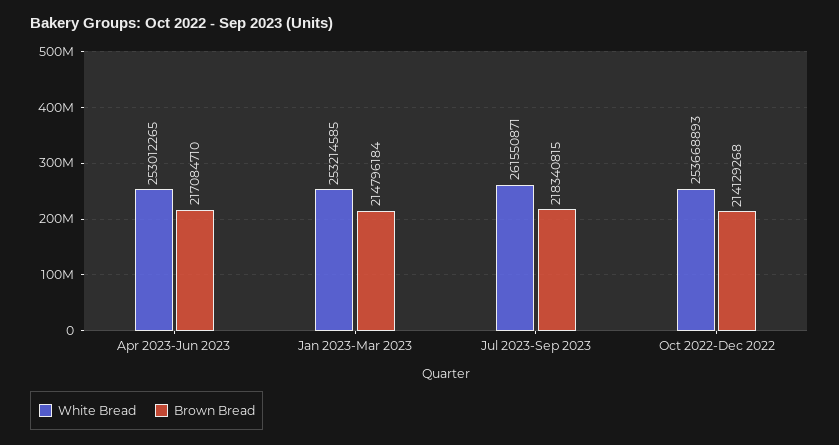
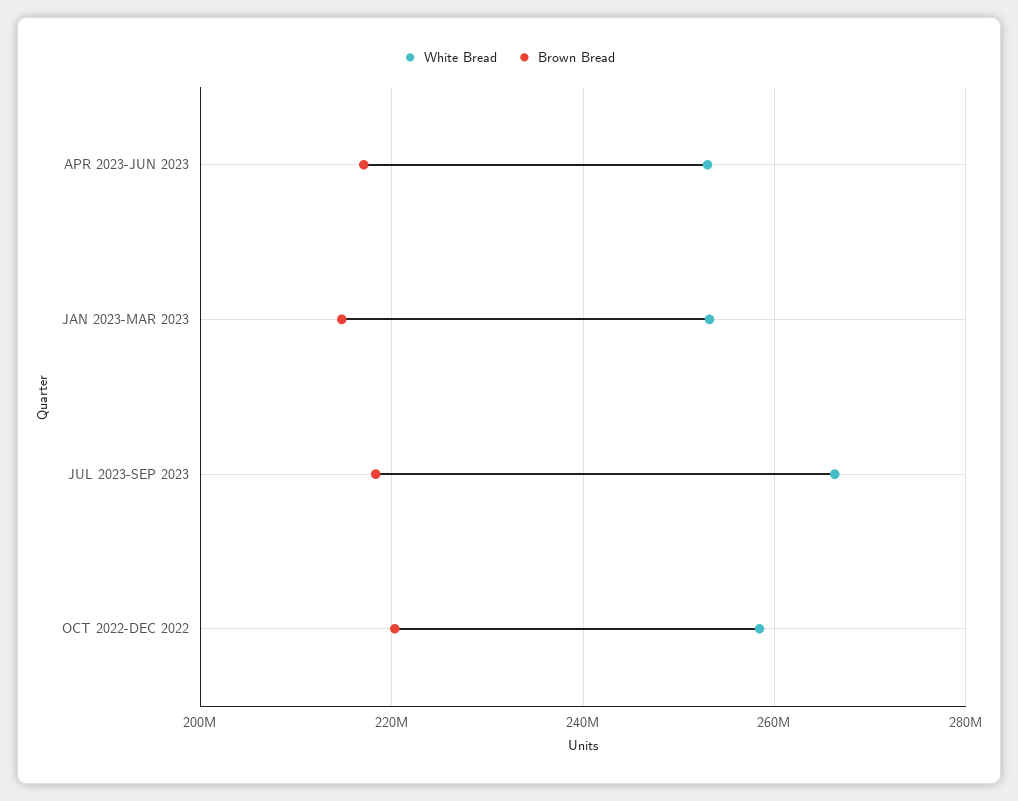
White Bread, Jul 2023-Sep 2023: 261550871 -> 266000000
White Bread, Oct 2022-Dec 2022: 253668893 -> 258000000
Brown Bread, Oct 2022-Dec 2022: 214129268 -> 220000000

